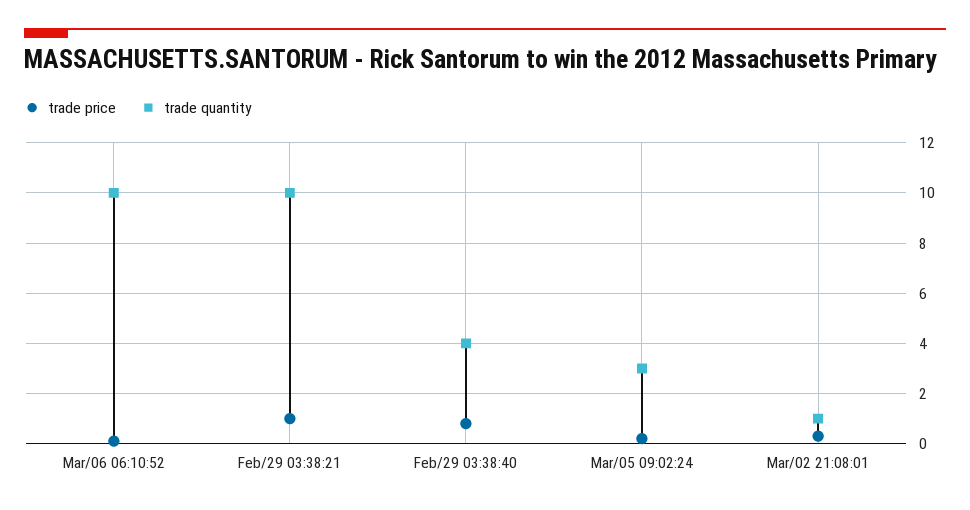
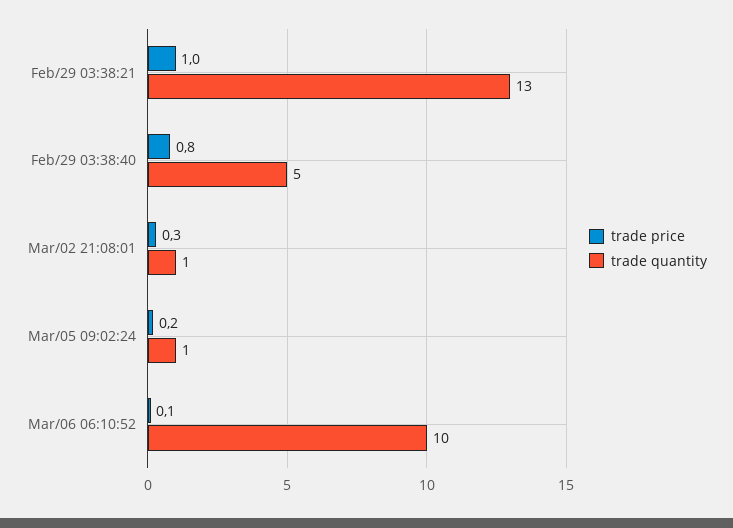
trade quantity, Feb/29 03:38:21: 10 -> 13
trade quantity, Feb/29 03:38:40: 4 -> 5
trade quantity, Mar/05 09:02:24: 3 -> 1

